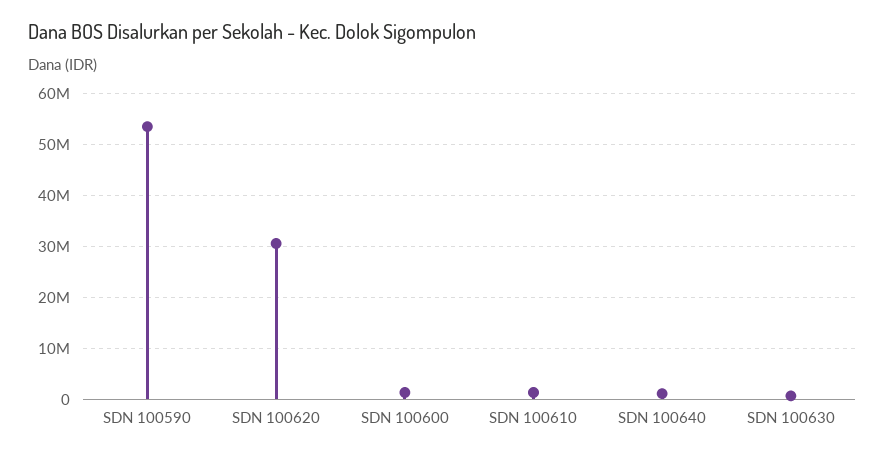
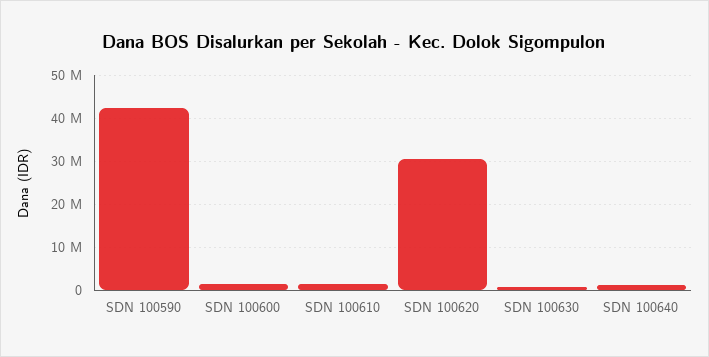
SDN 100590: 54000000 -> 42000000

